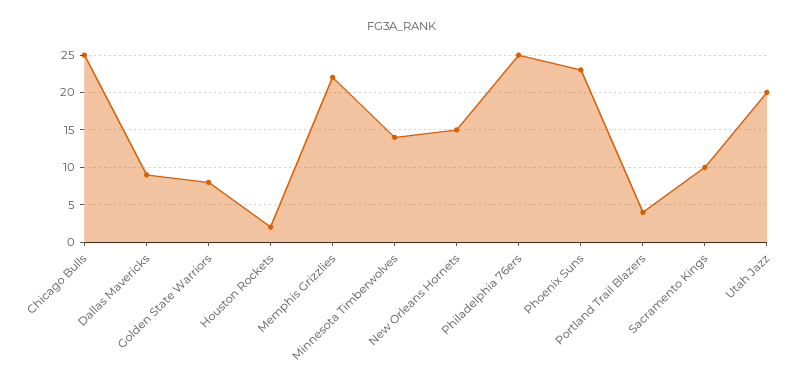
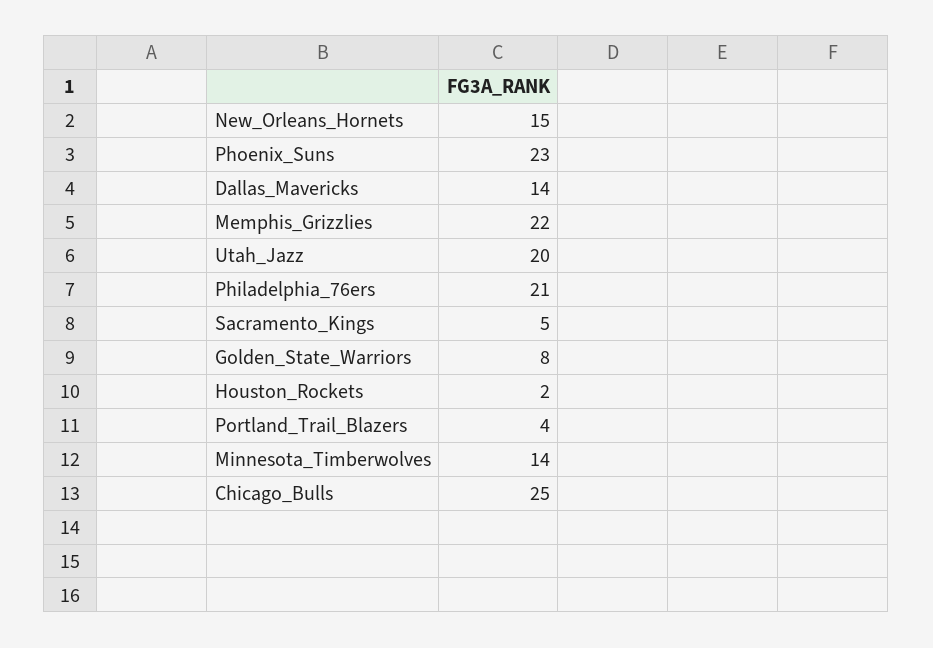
Dallas Mavericks: 9 -> 14
Philadelphia 76ers: 25 -> 21
Sacramento Kings: 10 -> 5

